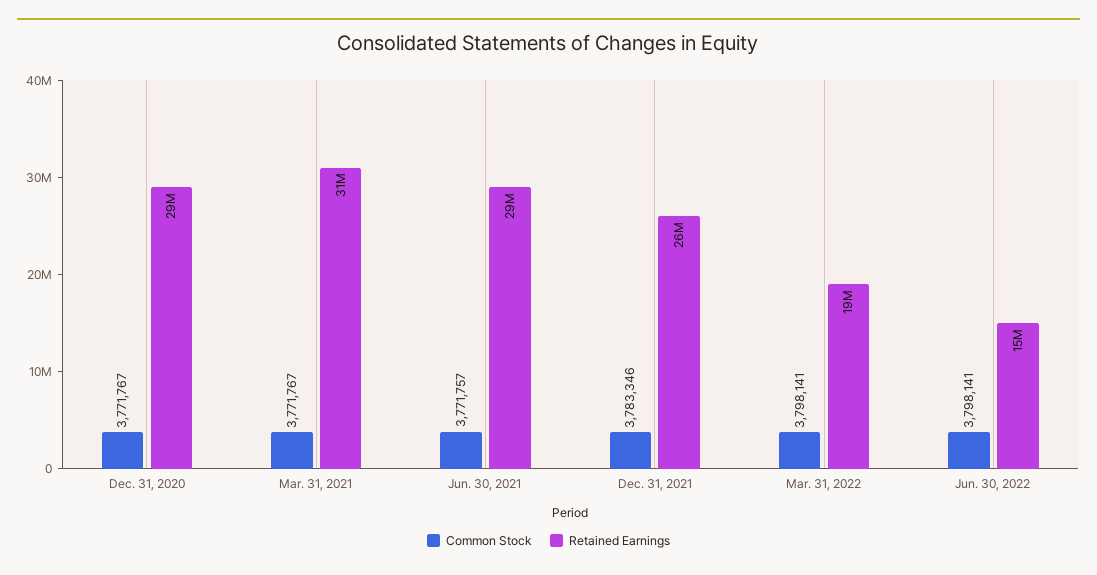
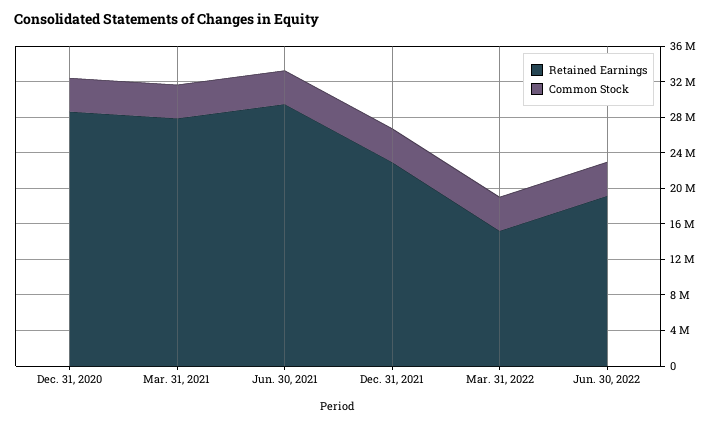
Retained Earnings, Mar. 31, 2021: 31000000 -> 28000000
Retained Earnings, Dec. 31, 2021: 26000000 -> 23000000
Retained Earnings, Mar. 31, 2022: 19000000 -> 15000000
Retained Earnings, Jun. 30, 2022: 15000000 -> 19000000

